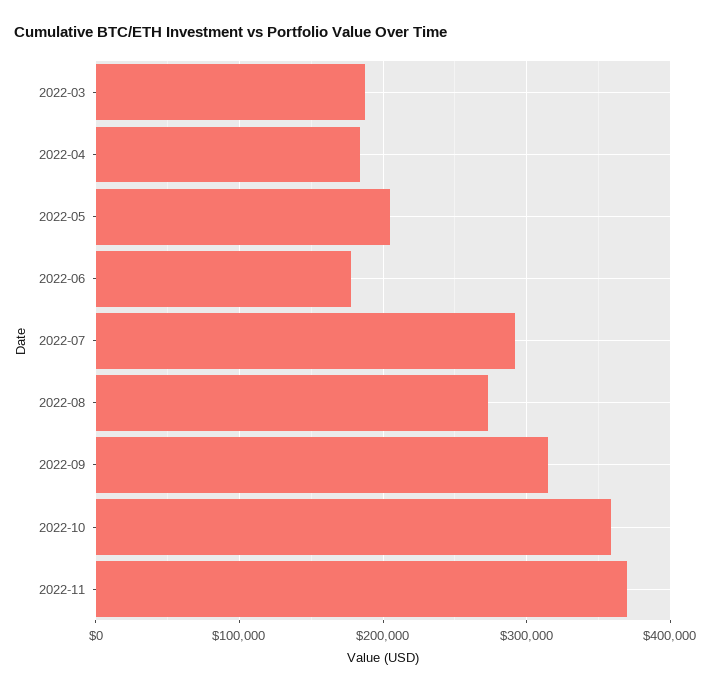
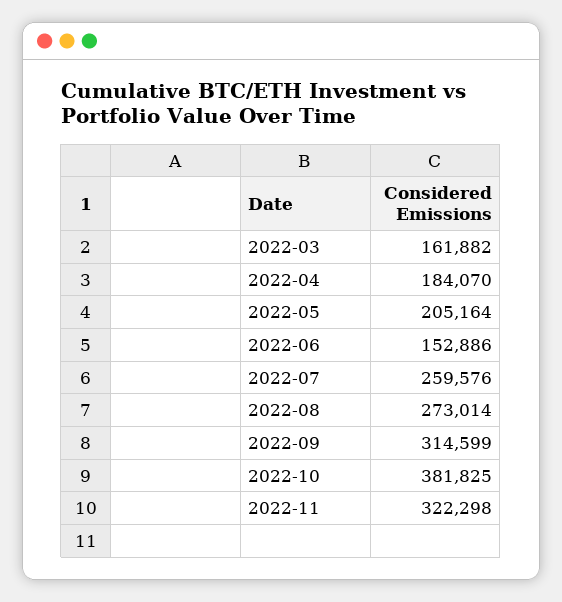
2022-03: 190000 -> 161882
2022-06: 180000 -> 152886
2022-07: 290000 -> 259576
2022-10: 360000 -> 381825
2022-11: 370000 -> 322298

